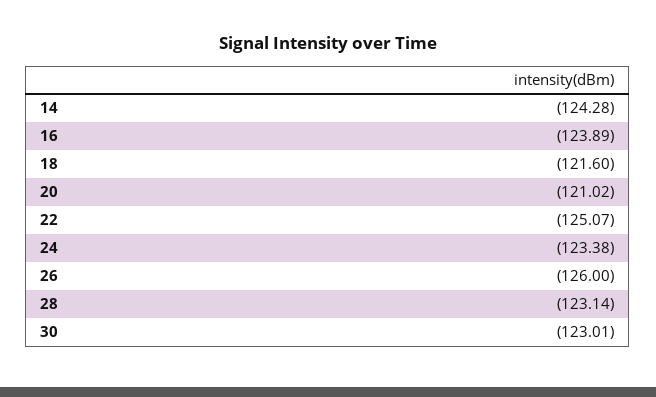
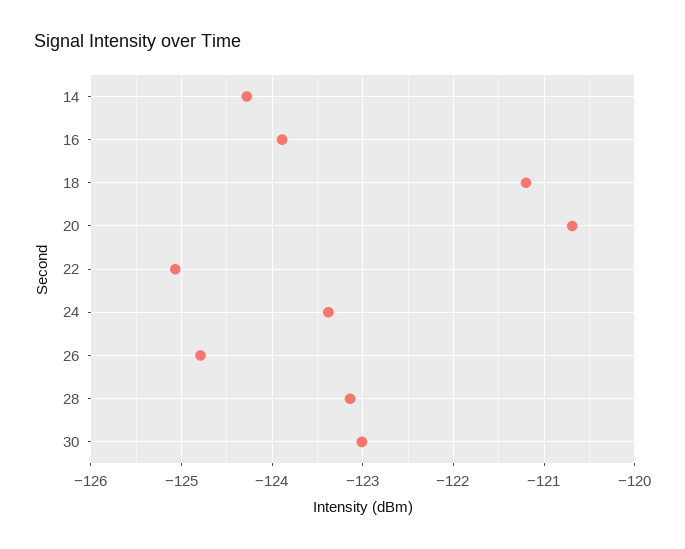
18: -121.6 -> -121.2
20: -121.02 -> -120.7
26: -126 -> -124.8

